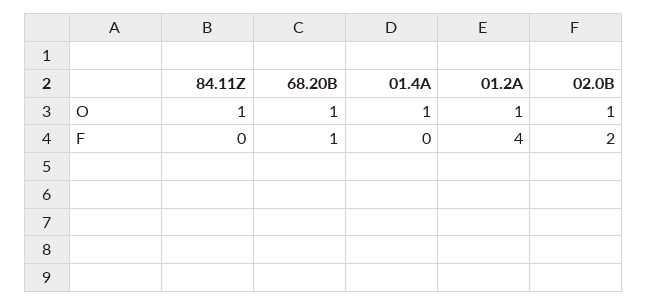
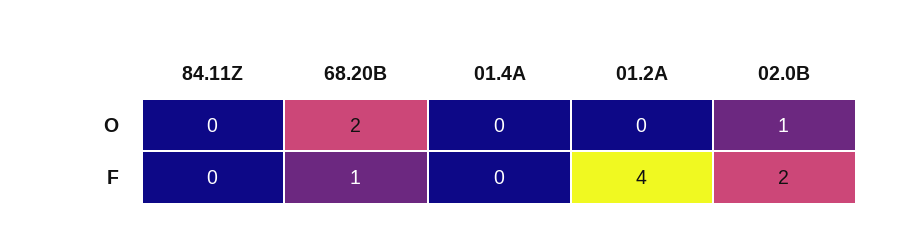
84.11Z, O: 1 -> 0
68.20B, O: 1 -> 2
01.4A, O: 1 -> 0
01.2A, O: 1 -> 0

